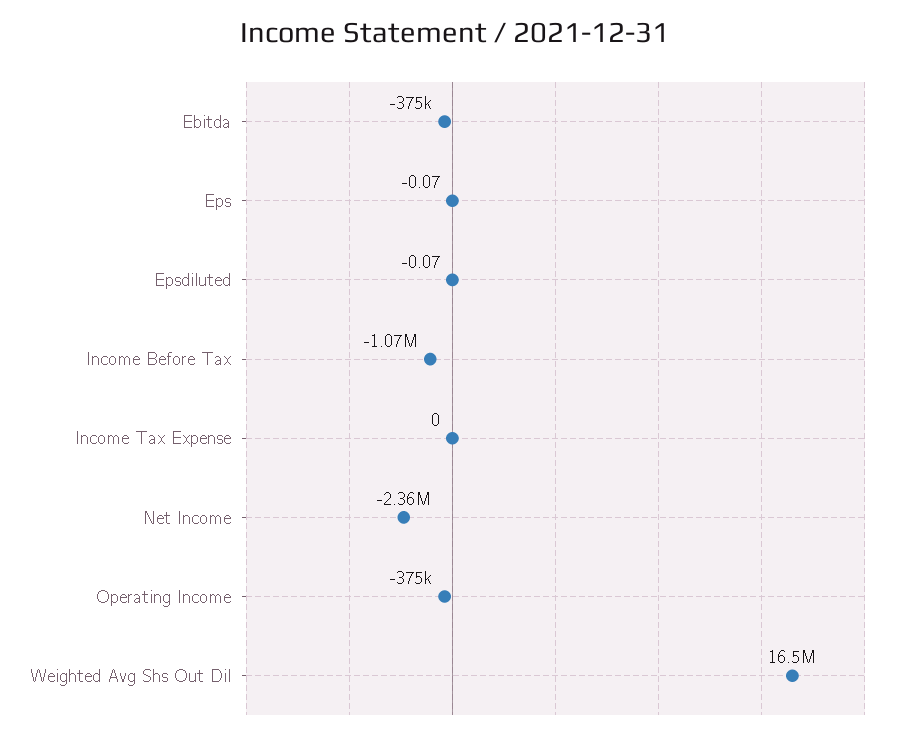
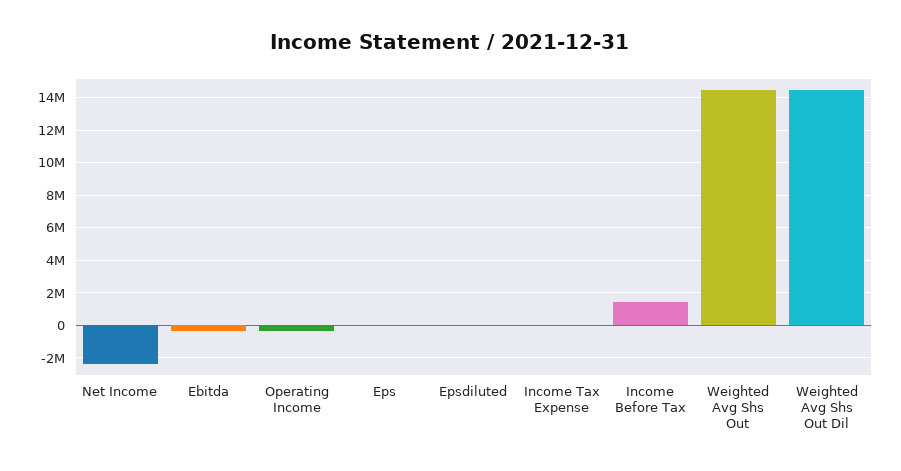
Income Before Tax: -1070000 -> 1500000
Weighted Avg Shs Out Dil: 16500000 -> 14500000
Weighted Avg Shs Out: none -> 14500000

